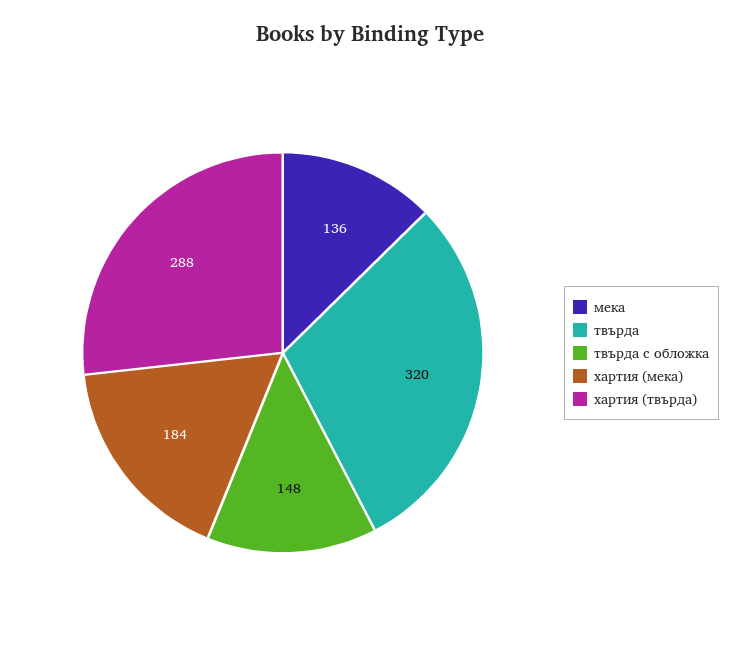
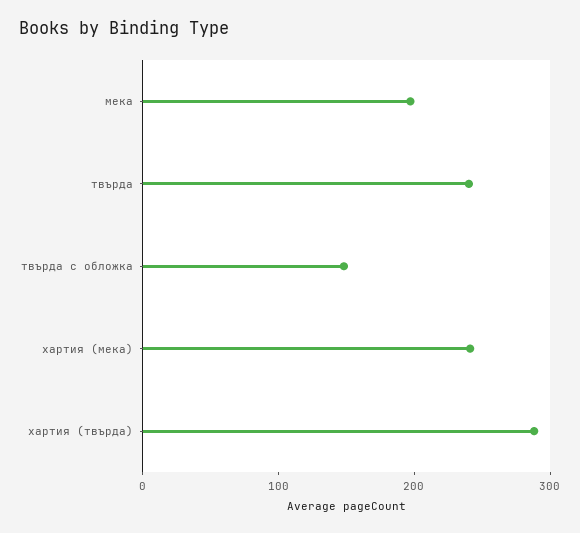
мека: 136 -> 200
твърда: 320 -> 240
хартия (мека): 184 -> 240

